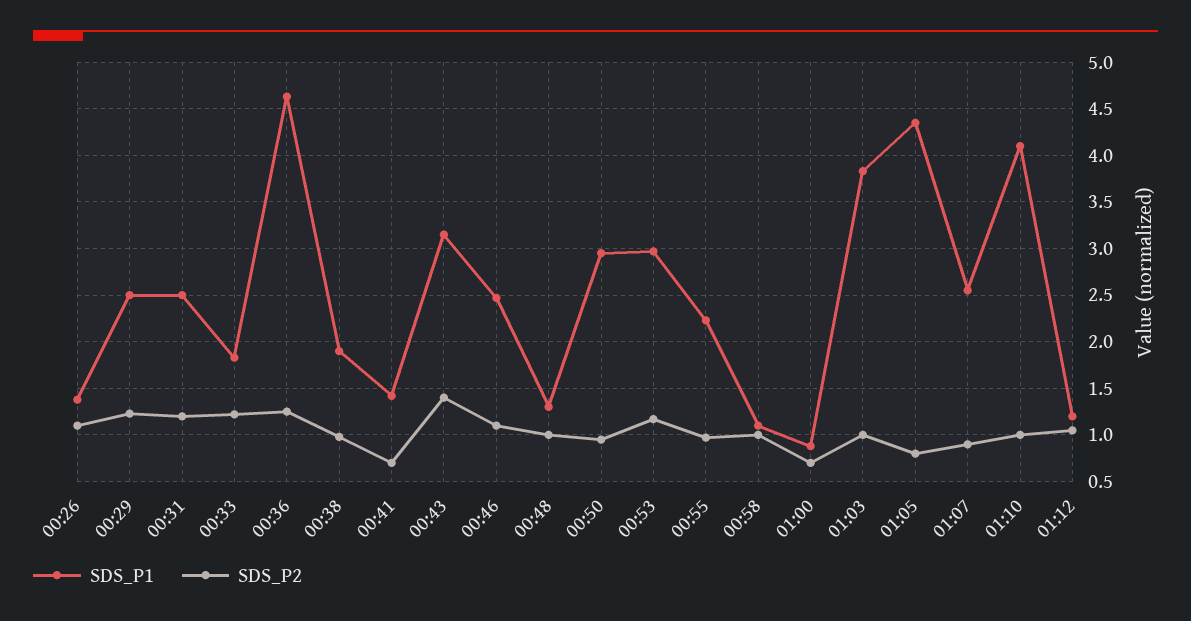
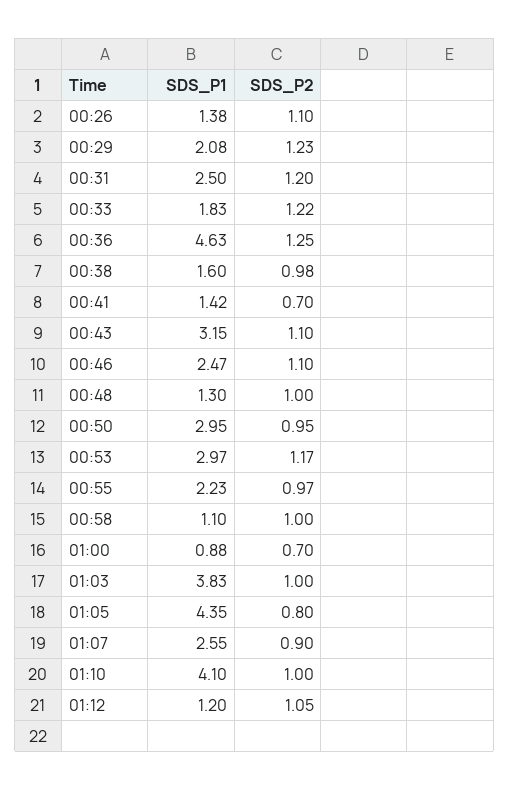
SDS_P1, 00:29: 2.5 -> 2.08
SDS_P1, 00:38: 1.9 -> 1.6
SDS_P2, 00:43: 1.4 -> 1.1

